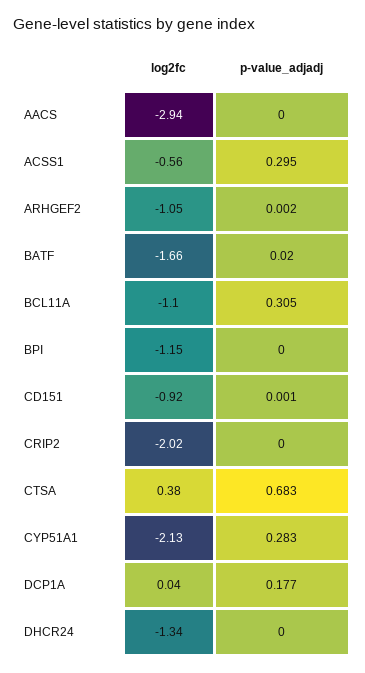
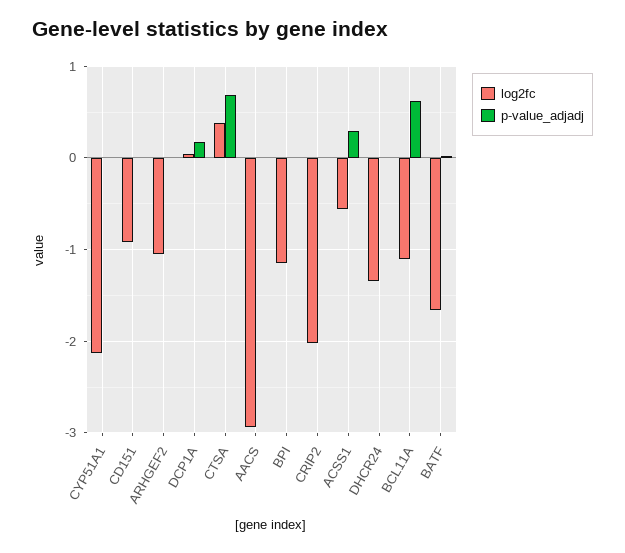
p-value_adjadj, BCL11A: 0.305 -> 0.6
p-value_adjadj, CYP51A1: 0.283 -> 0

